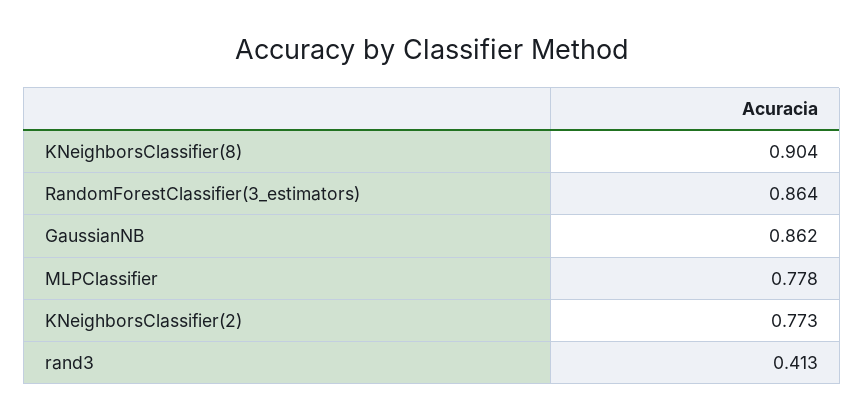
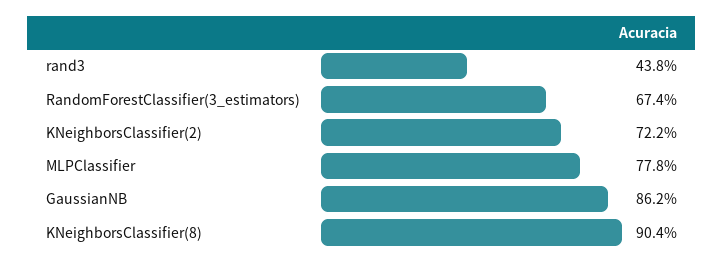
RandomForestClassifier(3_estimators): 0.864 -> 0.674
KNeighborsClassifier(2): 0.773 -> 0.722
rand3: 0.413 -> 0.438

